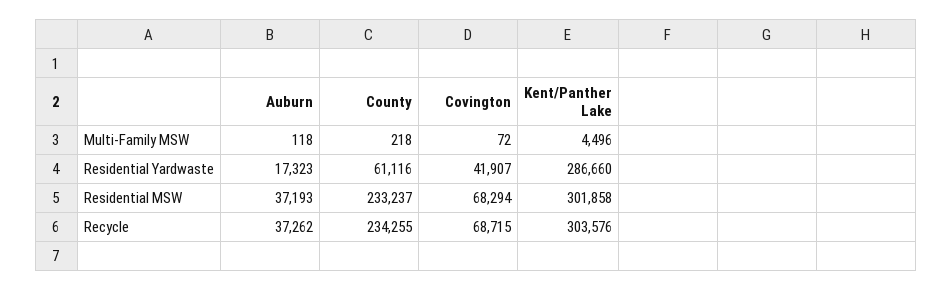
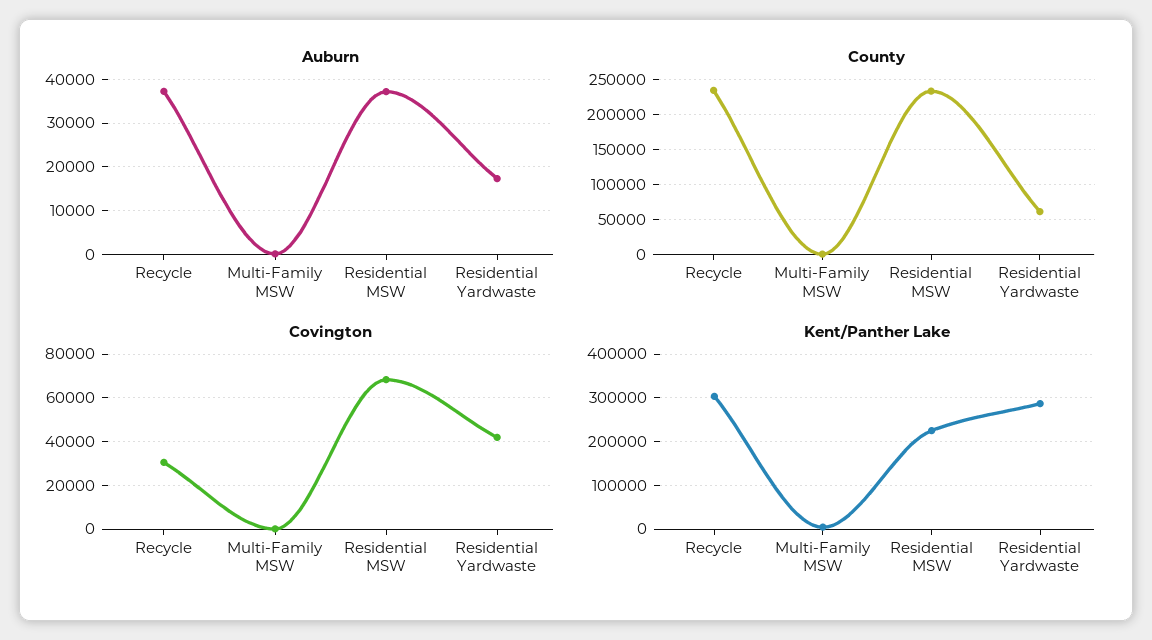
Kent/Panther Lake, Residential MSW: 301858 -> 220000
Covington, Recycle: 68715 -> 30000

